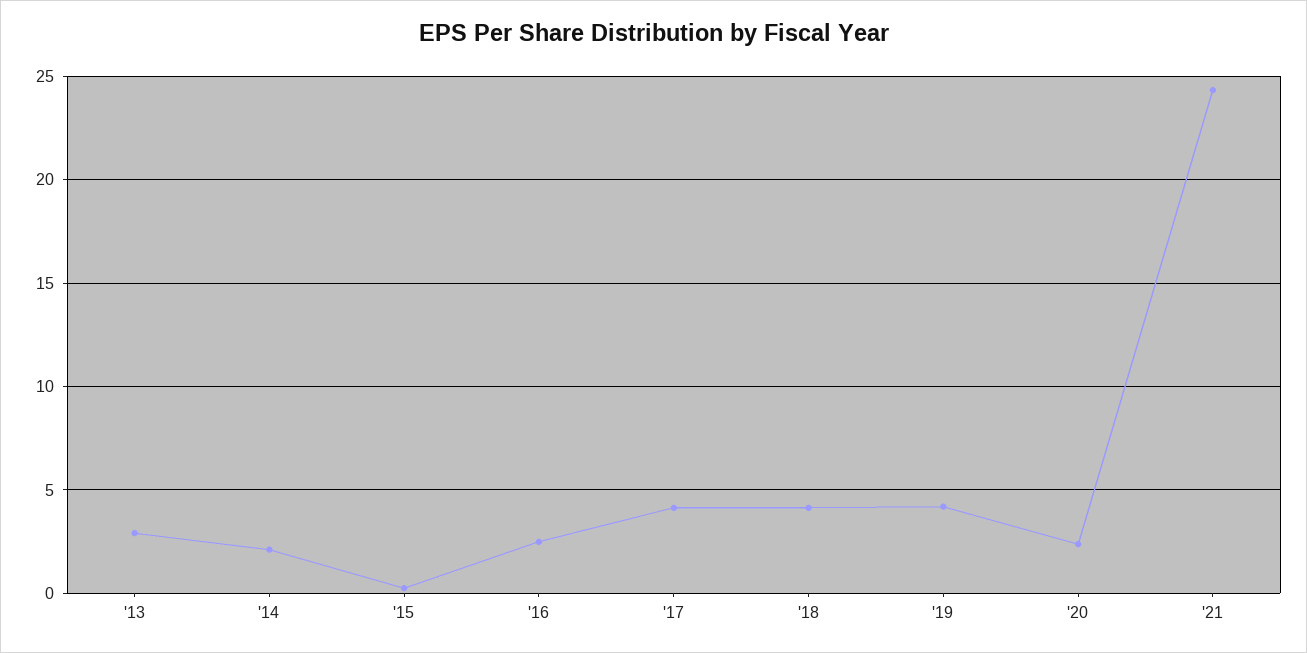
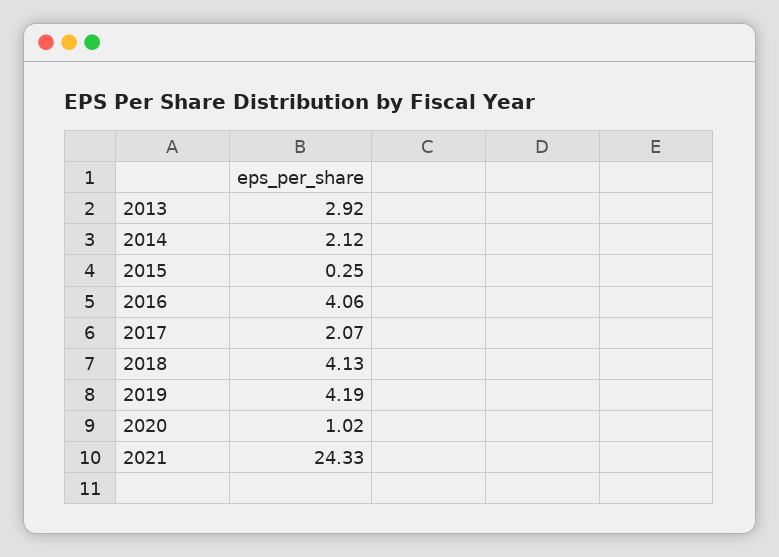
'16: 2.5 -> 4.06
'17: 4 -> 2.07
'20: 2.5 -> 1.02

